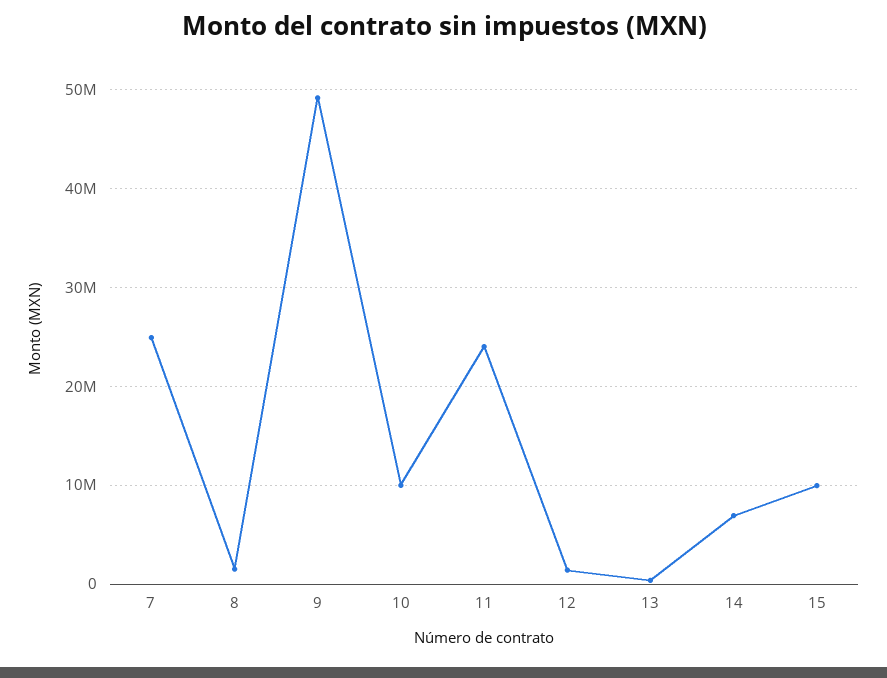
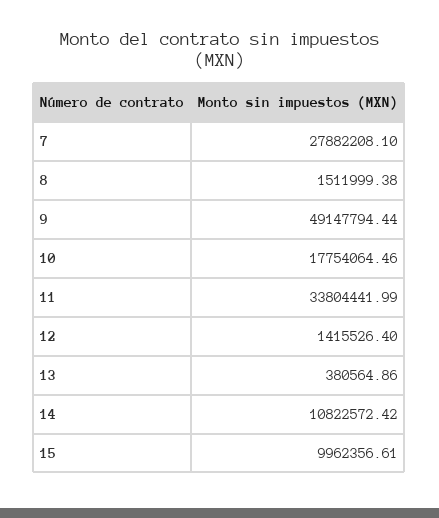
7: 25000000 -> 27882208.1
10: 10000000 -> 17754064.46
11: 24000000 -> 33804441.99
14: 7000000 -> 10822572.42

